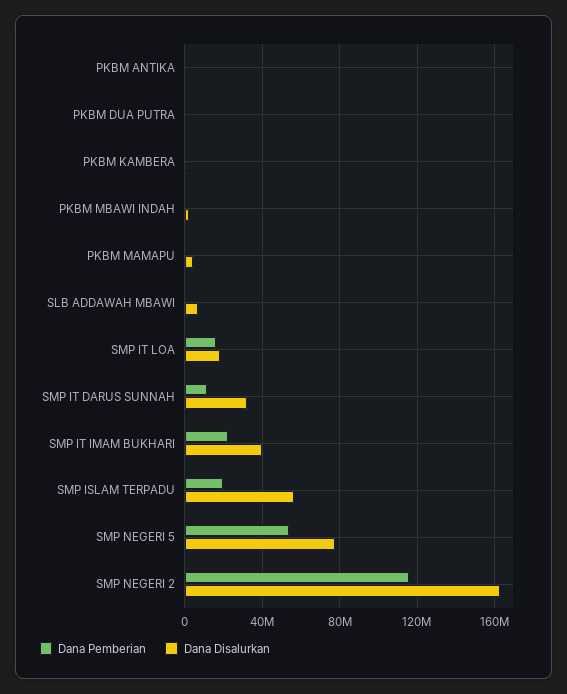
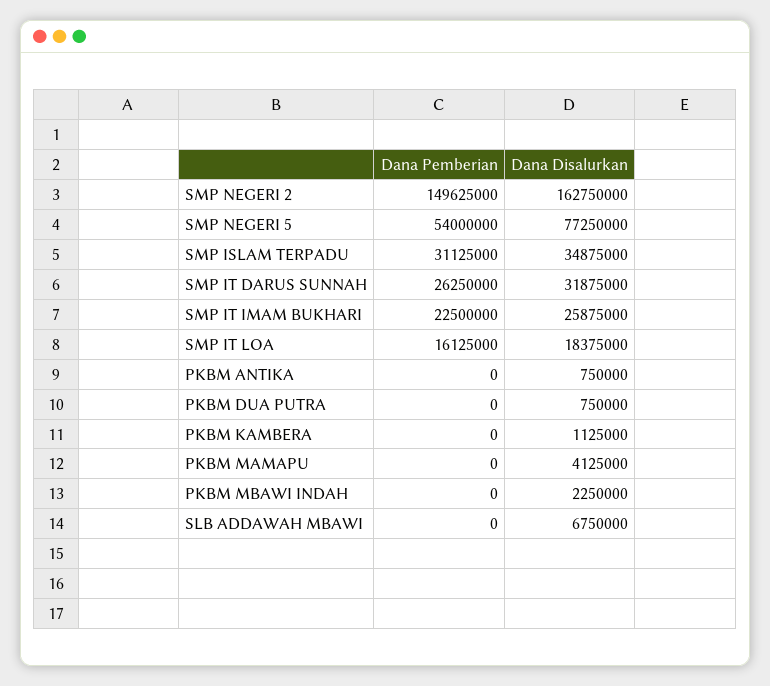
Dana Pemberian, SMP IT DARUS SUNNAH: 10000000 -> 26250000
Dana Disalurkan, SMP IT IMAM BUKHARI: 40000000 -> 25875000
Dana Pemberian, SMP ISLAM TERPADU: 20000000 -> 31125000
Dana Disalurkan, SMP ISLAM TERPADU: 55000000 -> 34875000
Dana Pemberian, SMP NEGERI 2: 115000000 -> 149625000

